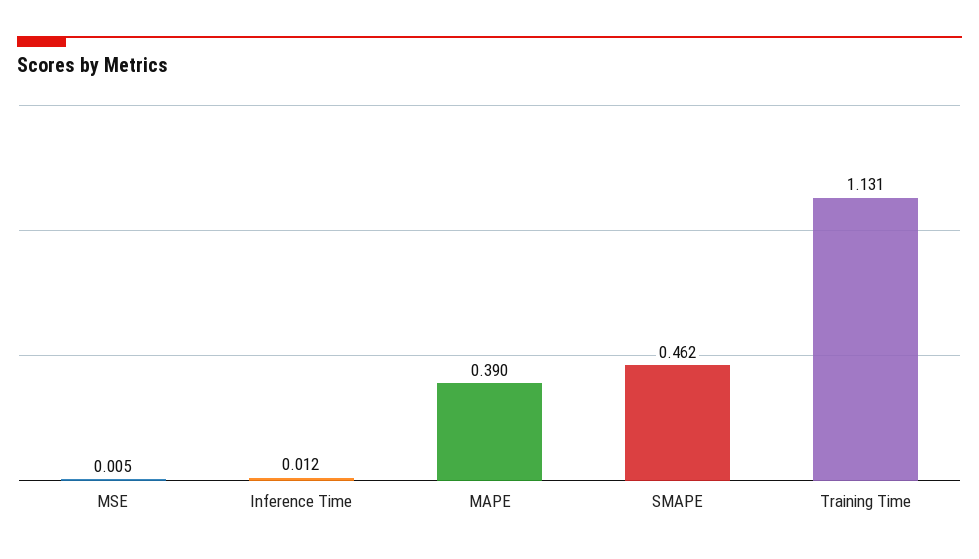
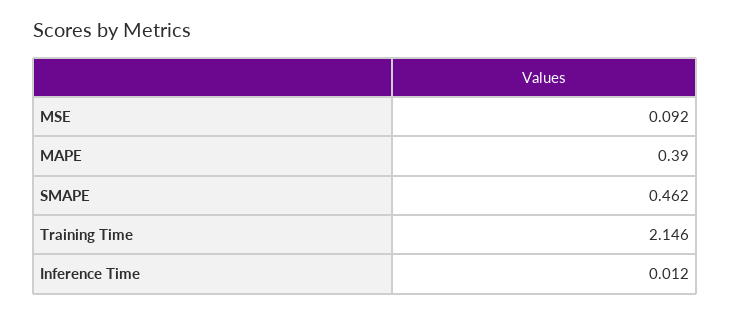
MSE: 0.005 -> 0.092
Training Time: 1.131 -> 2.146

